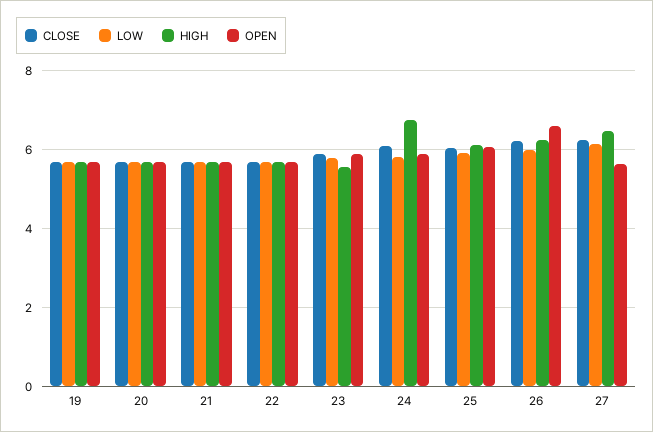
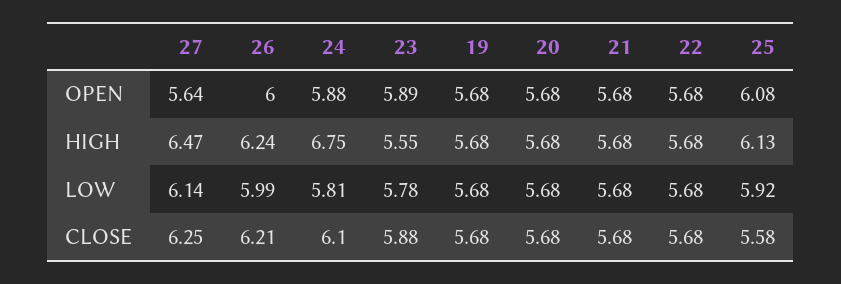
CLOSE, 25: 6 -> 5.58
OPEN, 26: 6.6 -> 6

